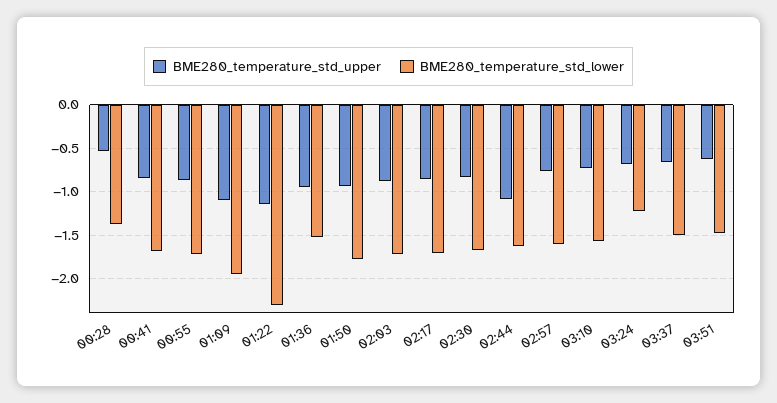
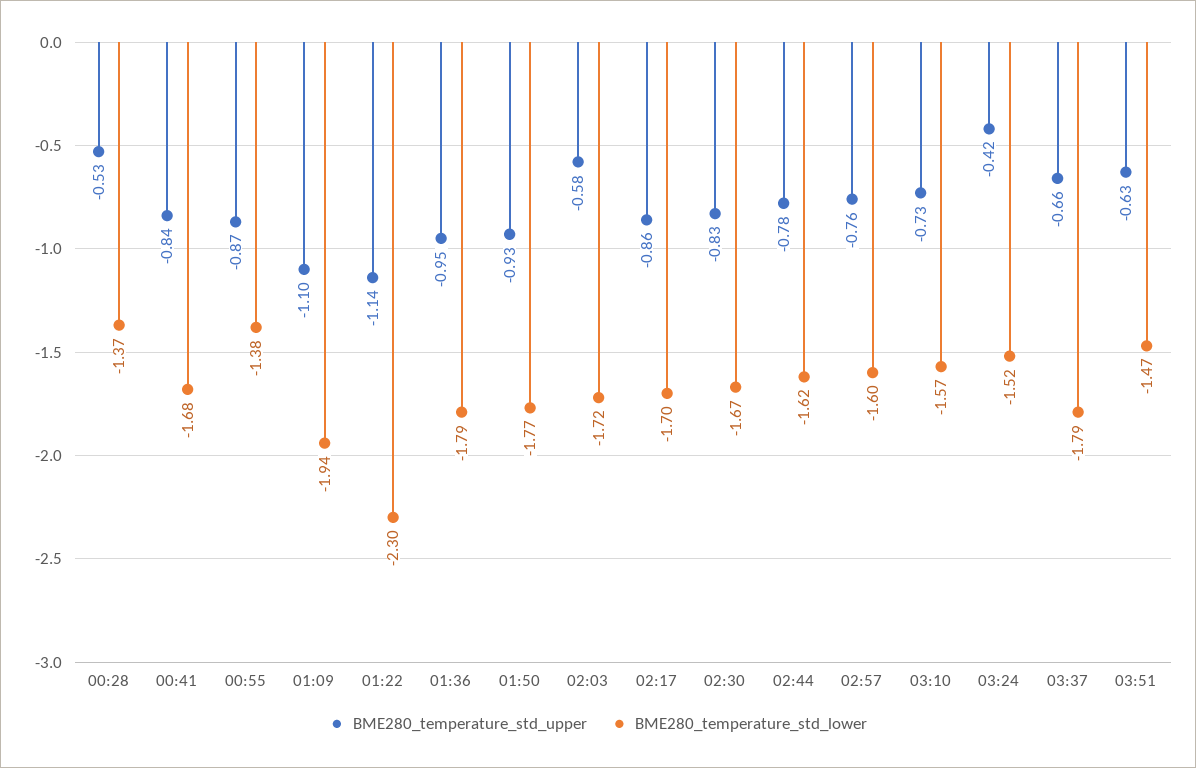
BME280_temperature_std_lower, 00:55: -1.7 -> -1.38
BME280_temperature_std_lower, 01:36: -1.5 -> -1.79
BME280_temperature_std_upper, 02:03: -0.9 -> -0.58
BME280_temperature_std_upper, 02:44: -1.1 -> -0.78
BME280_temperature_std_upper, 03:24: -0.7 -> -0.42
BME280_temperature_std_lower, 03:24: -1.2 -> -1.52
BME280_temperature_std_lower, 03:37: -1.5 -> -1.79

